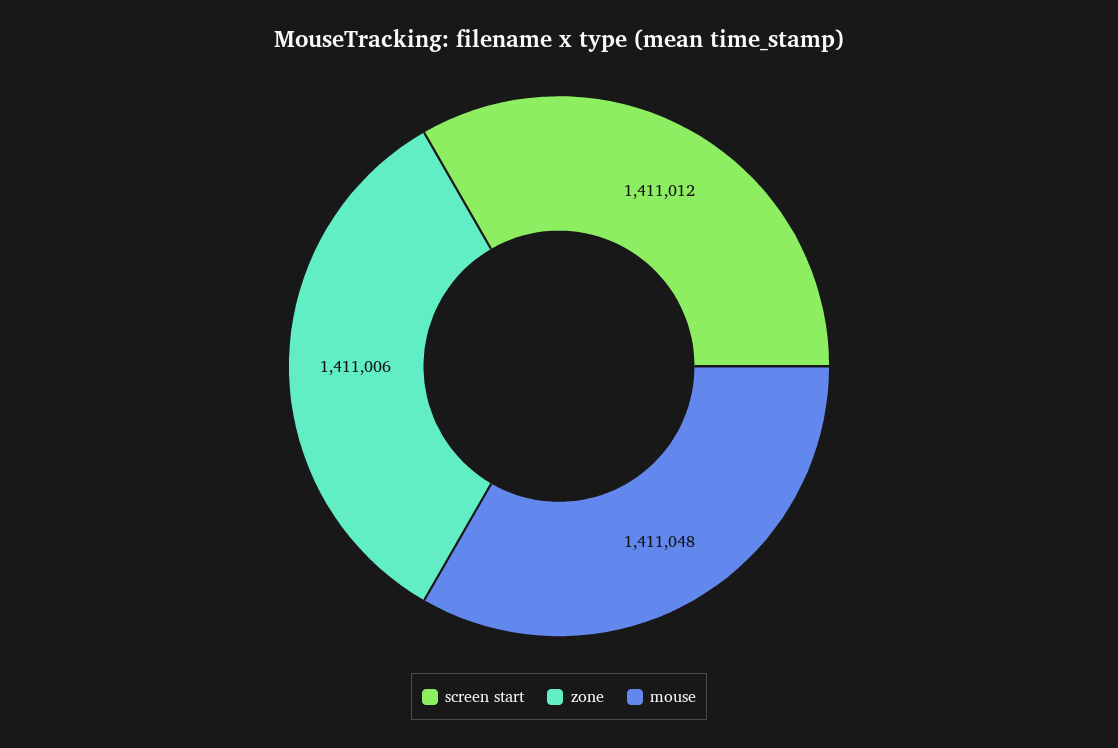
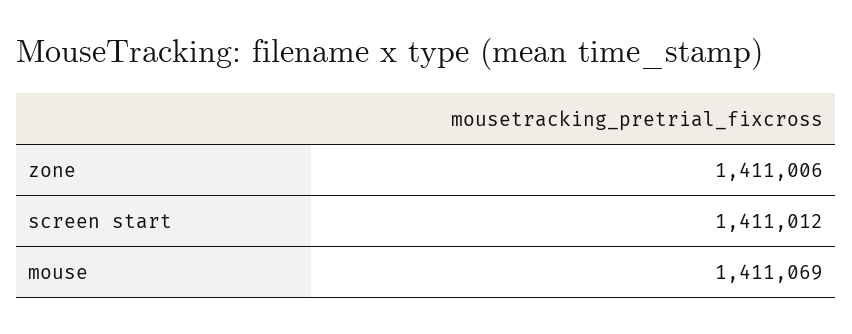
mouse: 1411048 -> 1411069

